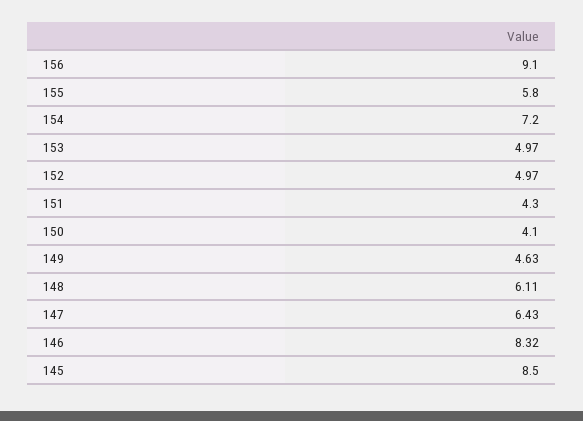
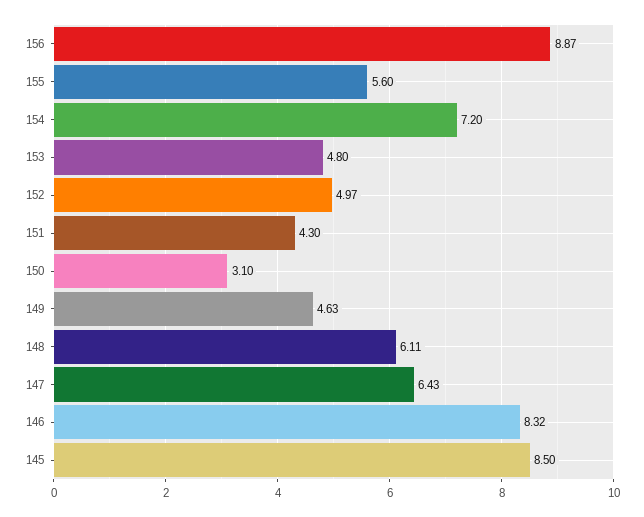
156: 9.1 -> 8.87
155: 5.8 -> 5.6
153: 4.97 -> 4.8
150: 4.1 -> 3.1

